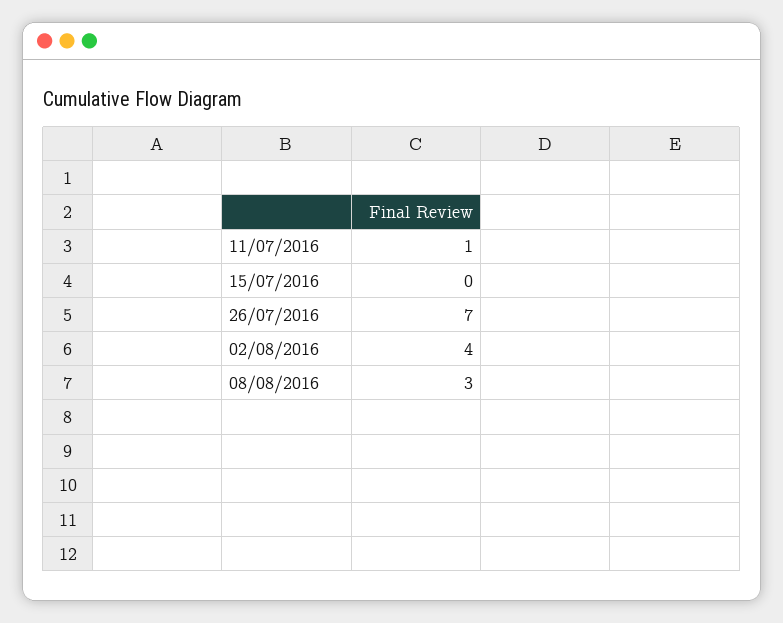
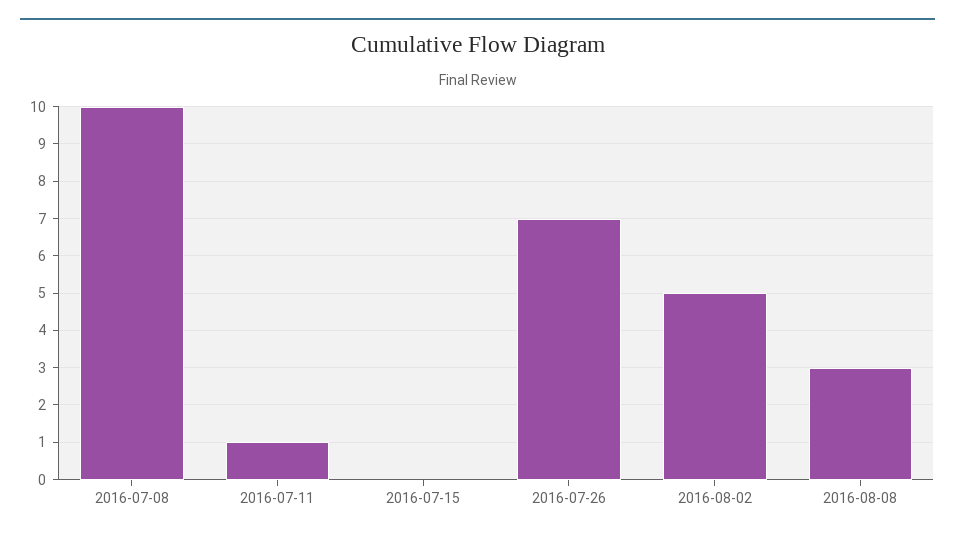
02/08/2016: 4 -> 5
2016-07-08: none -> 10

